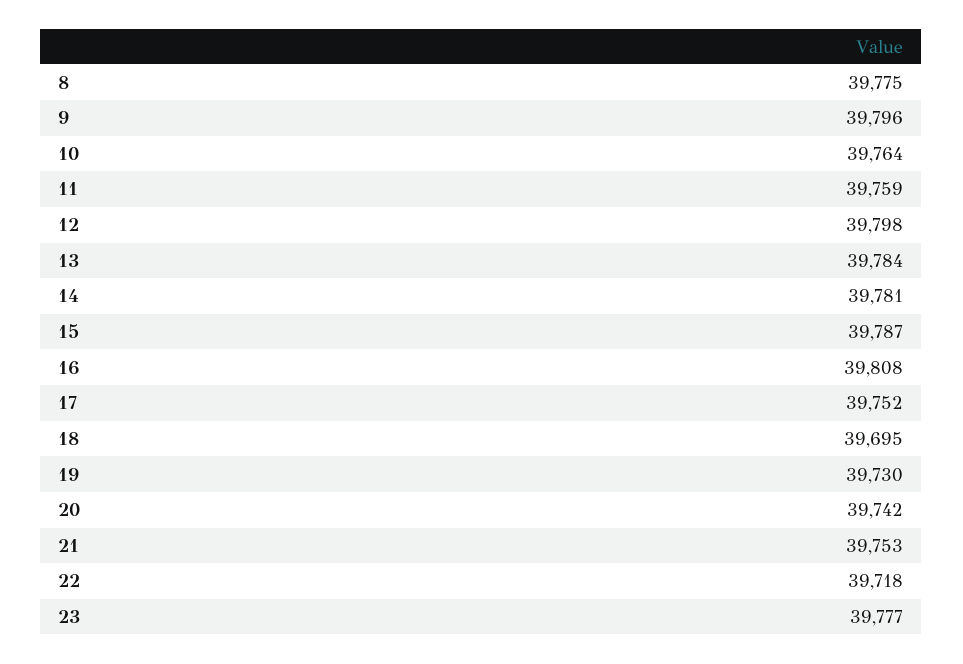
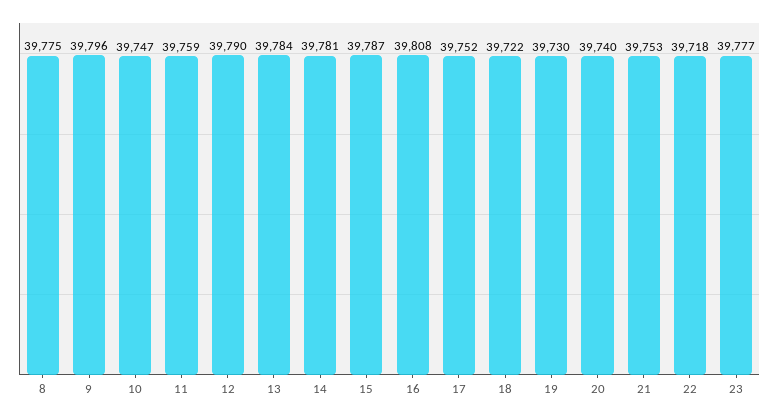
10: 39764 -> 39747
12: 39798 -> 39790
18: 39695 -> 39722
20: 39742 -> 39740

